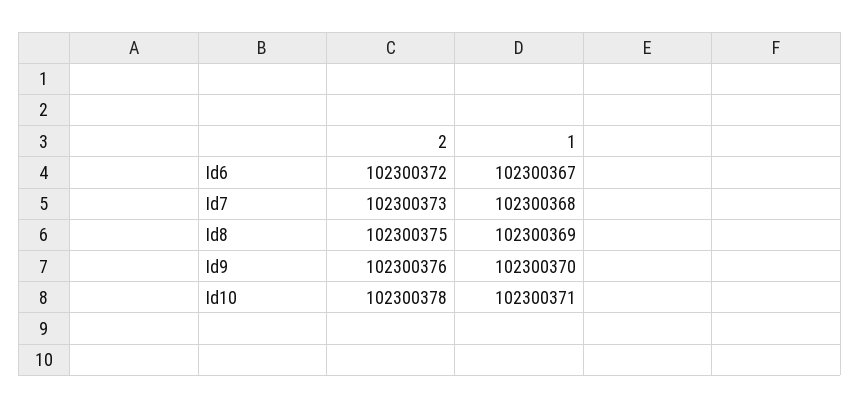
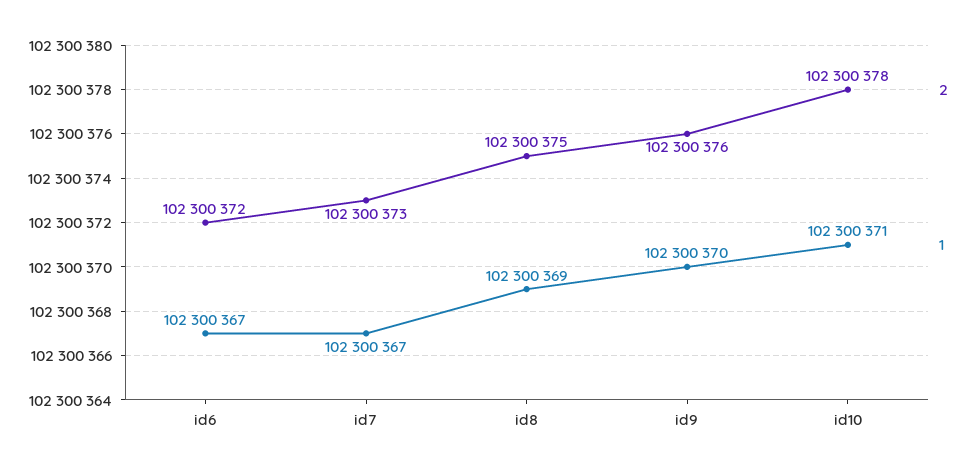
1, Id7: 102300368 -> 102300367

